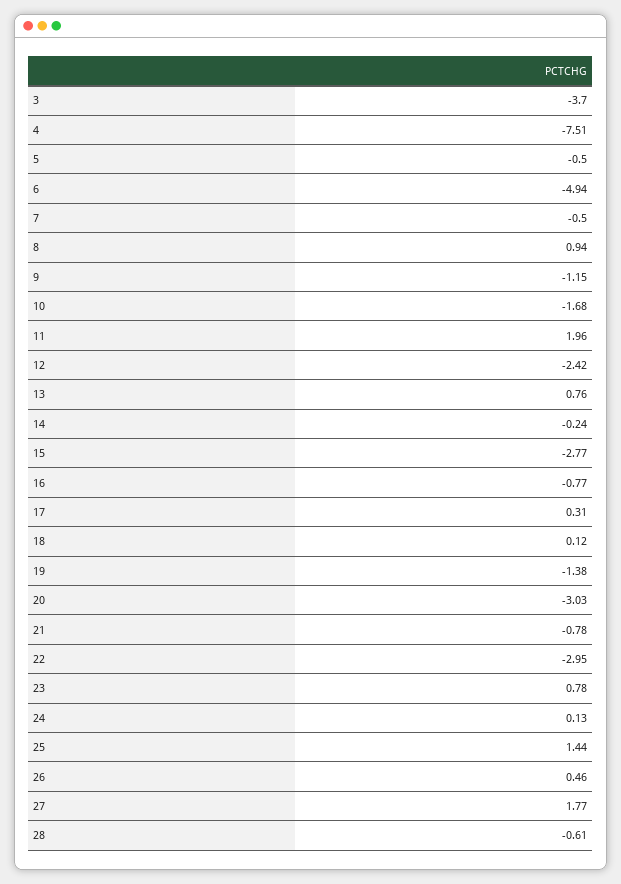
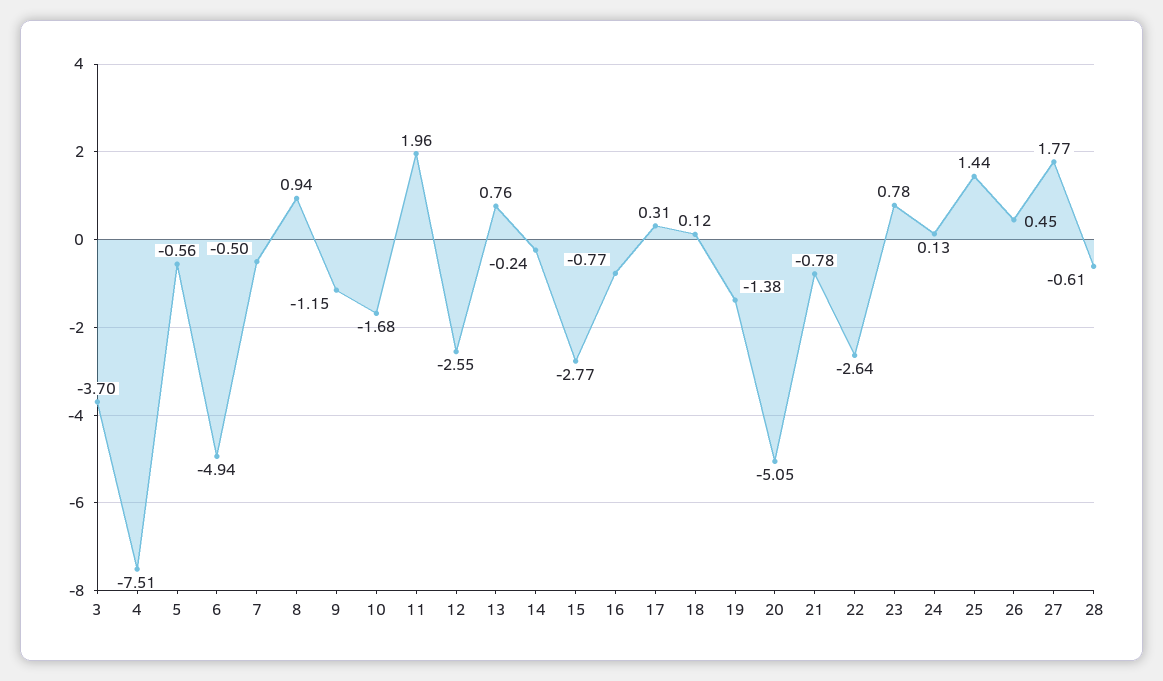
5: -0.5 -> -0.56
12: -2.42 -> -2.55
20: -3.03 -> -5.05
22: -2.95 -> -2.64
26: 0.46 -> 0.45

